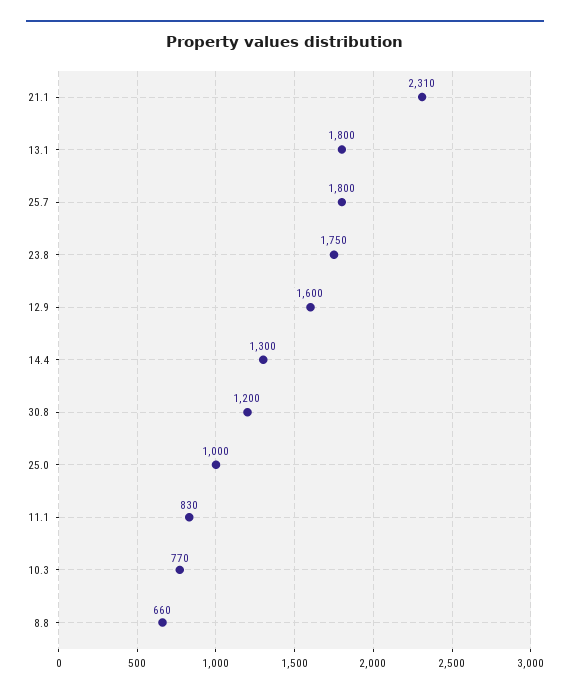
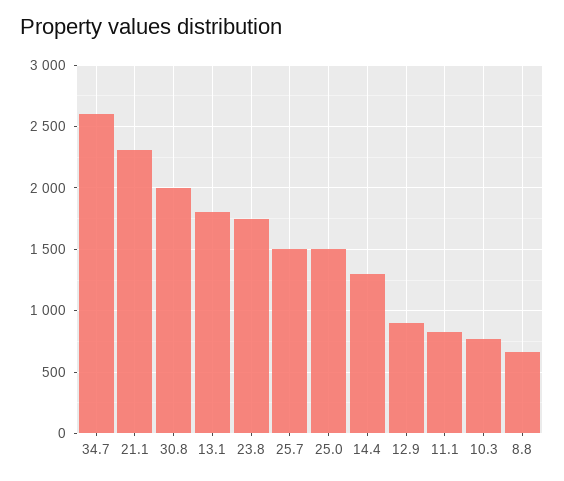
25.7: 1800 -> 1500
12.9: 1600 -> 900
30.8: 1200 -> 2000
25.0: 1000 -> 1500
34.7: none -> 2600

